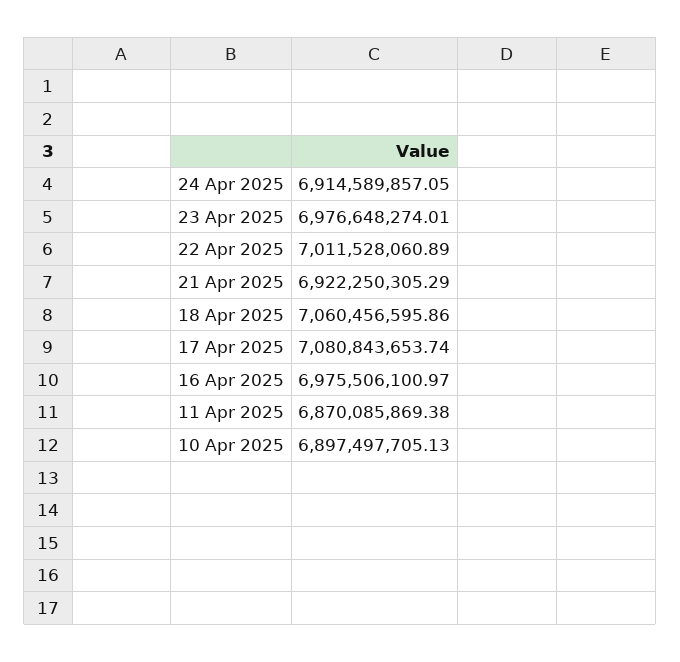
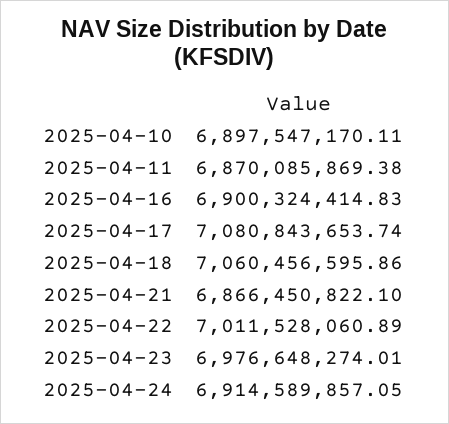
21 Apr 2025: 6922250305.29 -> 6866450822.1
16 Apr 2025: 6975506100.97 -> 6900324414.83
10 Apr 2025: 6897497705.13 -> 6897547170.11

